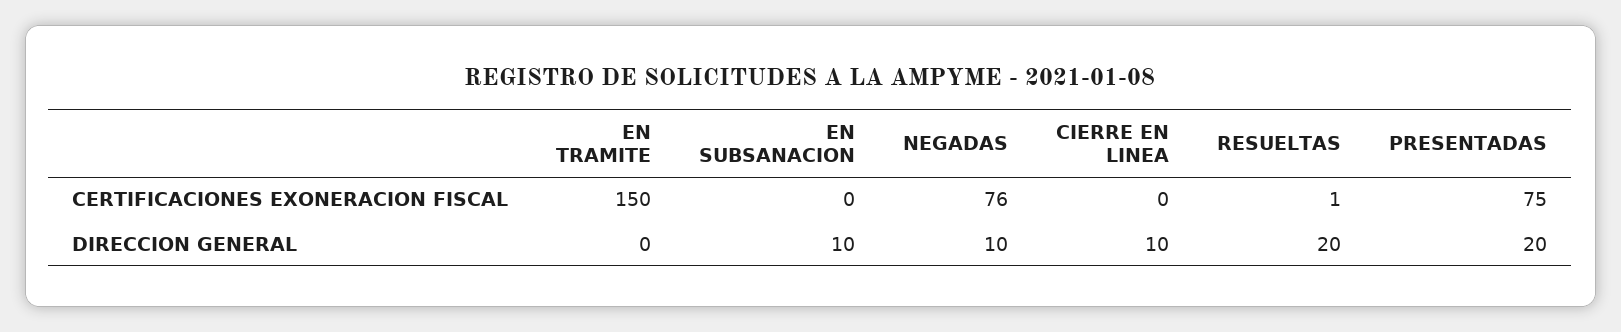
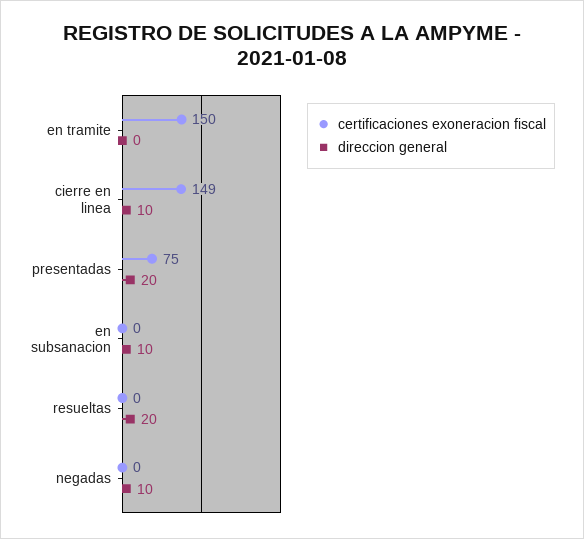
CERTIFICACIONES EXONERACION FISCAL, NEGADAS: 76 -> 0
CERTIFICACIONES EXONERACION FISCAL, CIERRE EN LINEA: 0 -> 149
CERTIFICACIONES EXONERACION FISCAL, RESUELTAS: 1 -> 0

